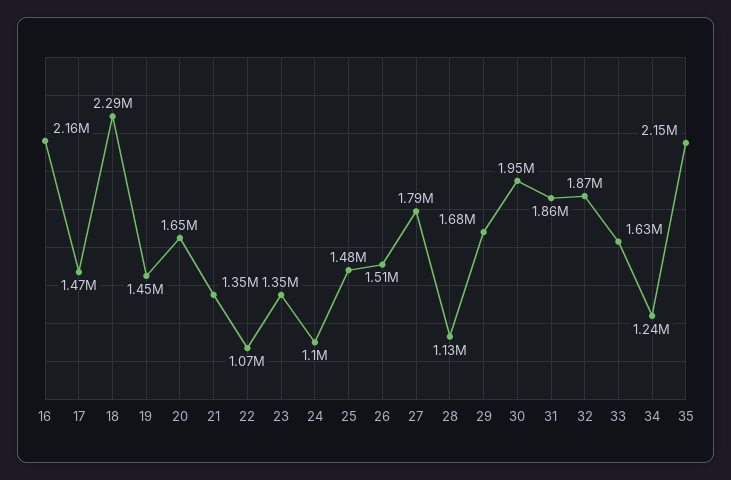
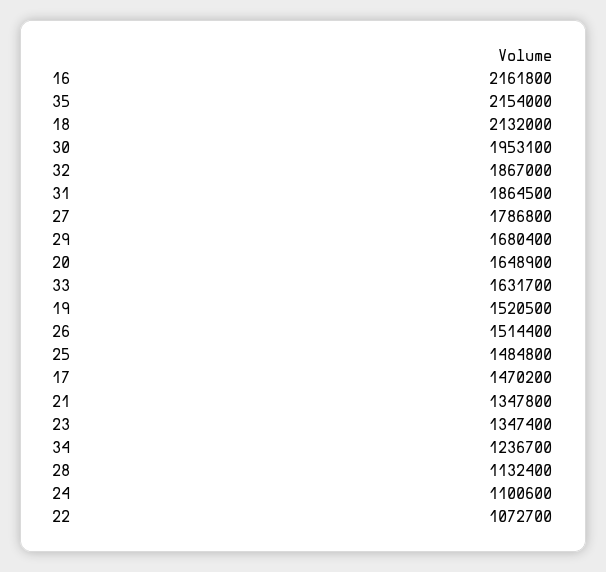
18: 2290000 -> 2132000
19: 1450000 -> 1520500

